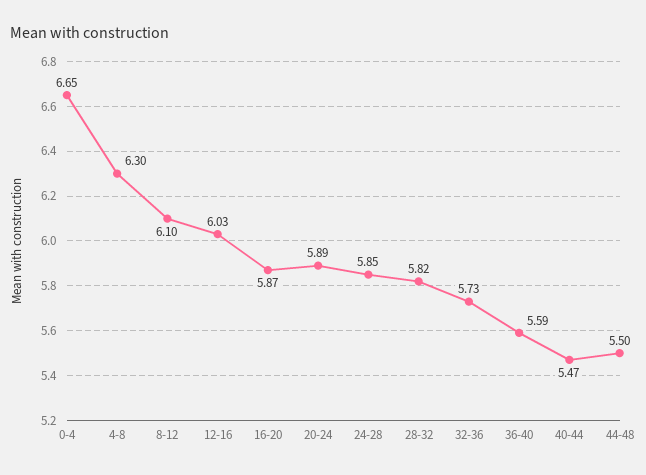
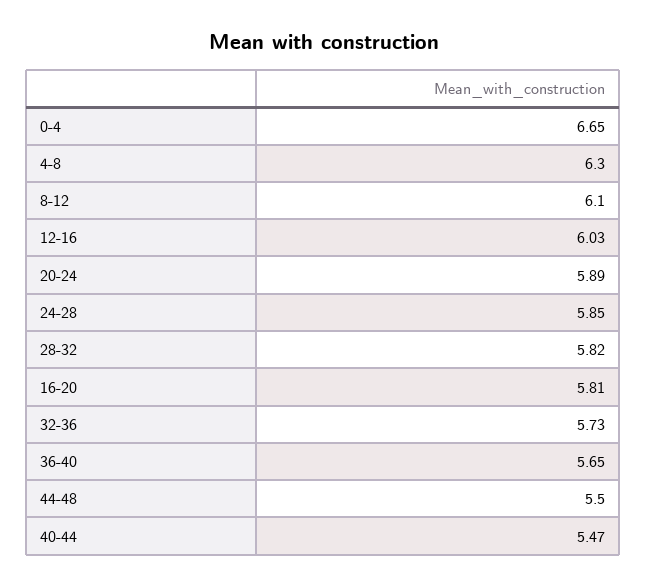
16-20: 5.87 -> 5.81
36-40: 5.59 -> 5.65

